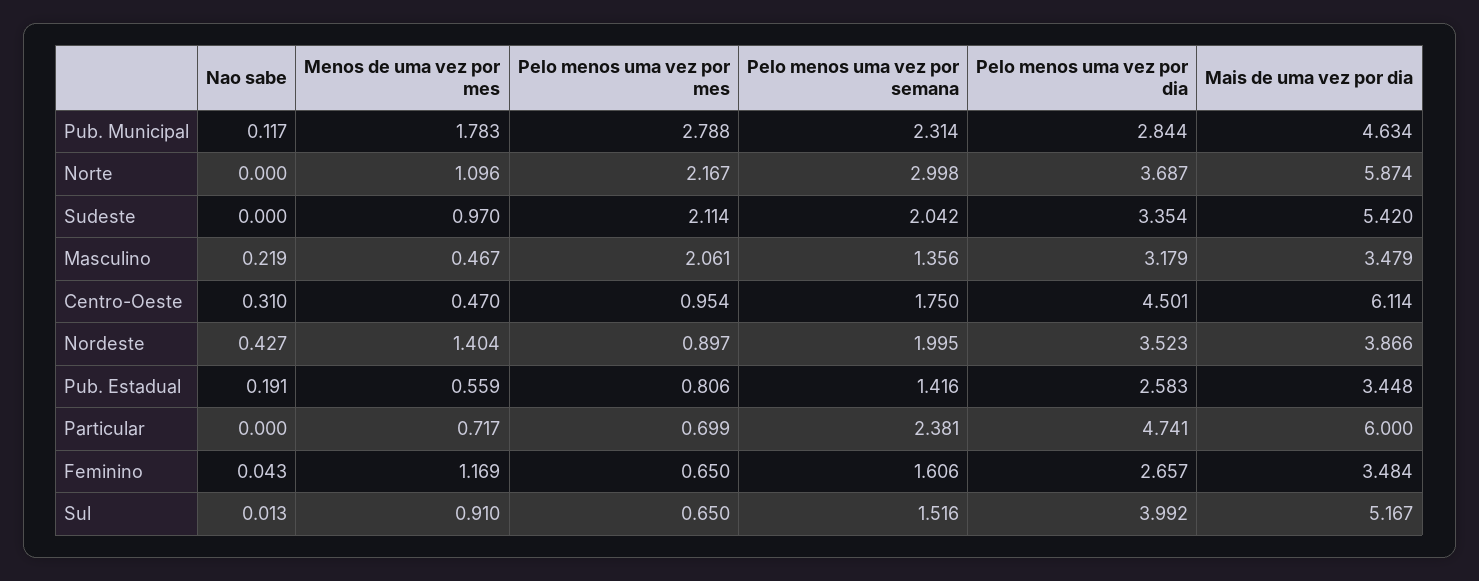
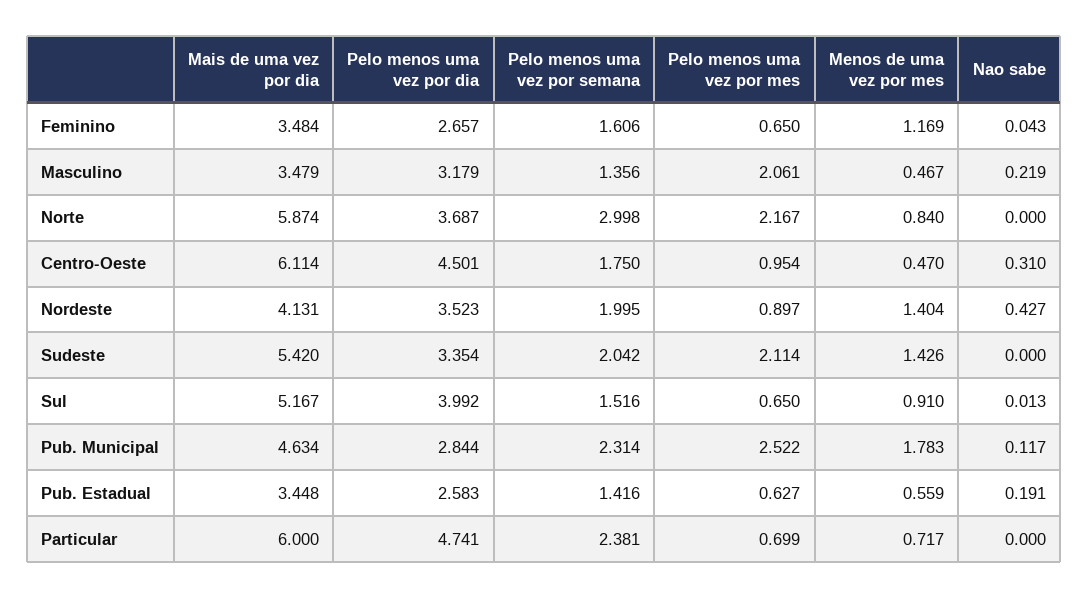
Pelo menos uma vez por mes, Pub. Municipal: 2.788 -> 2.522
Menos de uma vez por mes, Norte: 1.096 -> 0.84
Menos de uma vez por mes, Sudeste: 0.97 -> 1.426
Mais de uma vez por dia, Nordeste: 3.866 -> 4.131
Pelo menos uma vez por mes, Pub. Estadual: 0.806 -> 0.627

